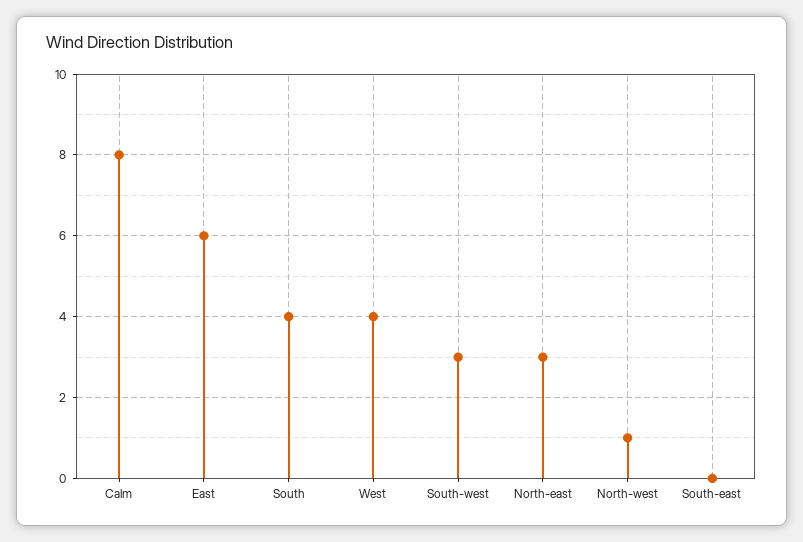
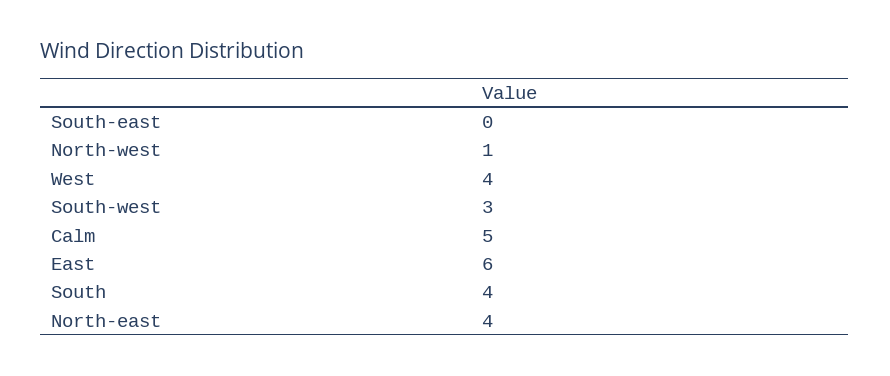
Calm: 8 -> 5
North-east: 3 -> 4

